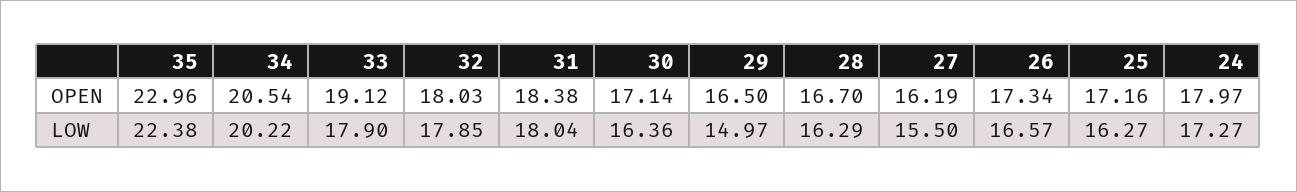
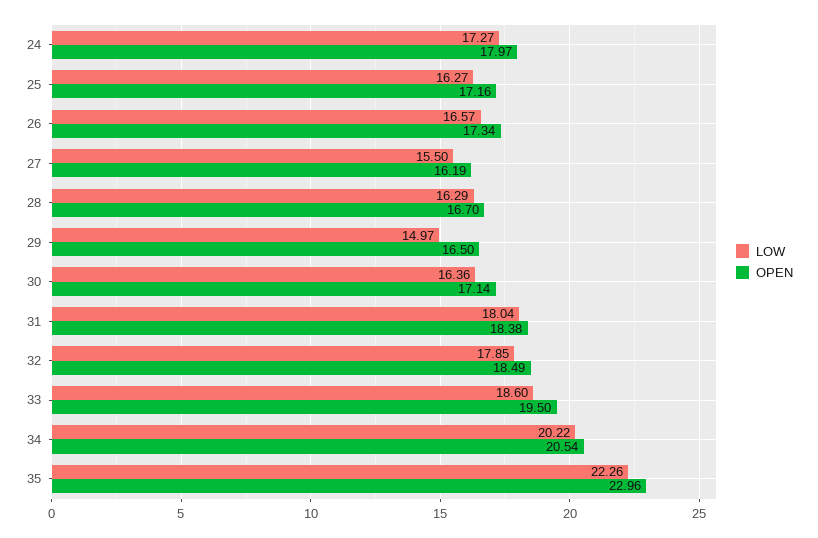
OPEN, 33: 19.12 -> 19.5
OPEN, 32: 18.03 -> 18.49
LOW, 35: 22.38 -> 22.26
LOW, 33: 17.9 -> 18.6

